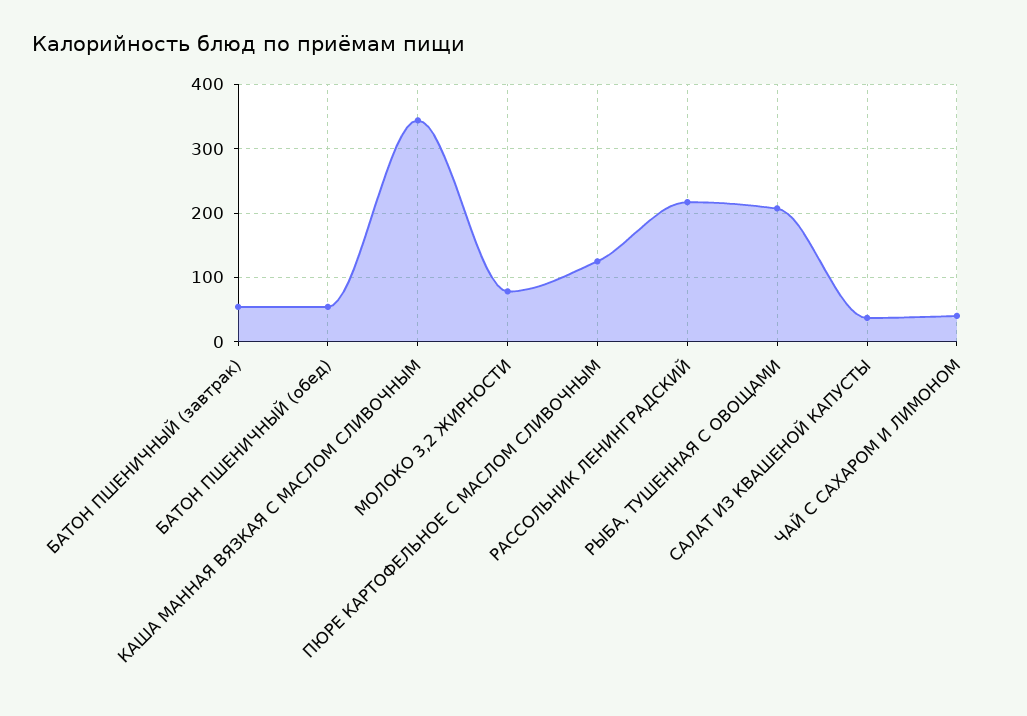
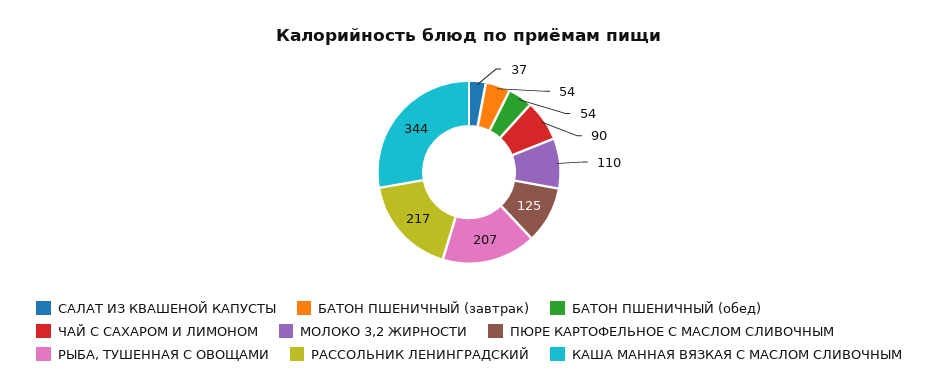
МОЛОКО 3,2 ЖИРНОСТИ: 80 -> 110
ЧАЙ С САХАРОМ И ЛИМОНОМ: 40 -> 90

